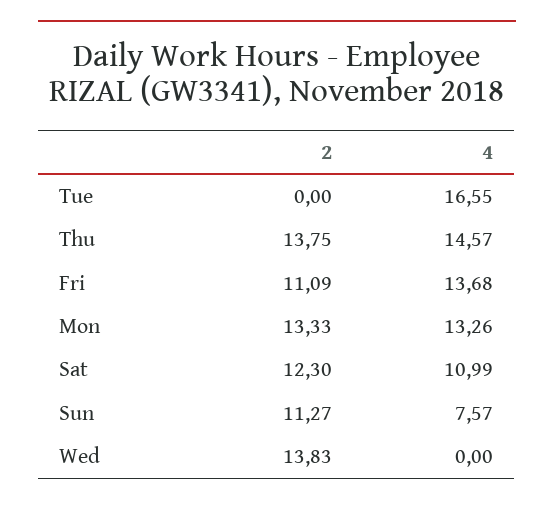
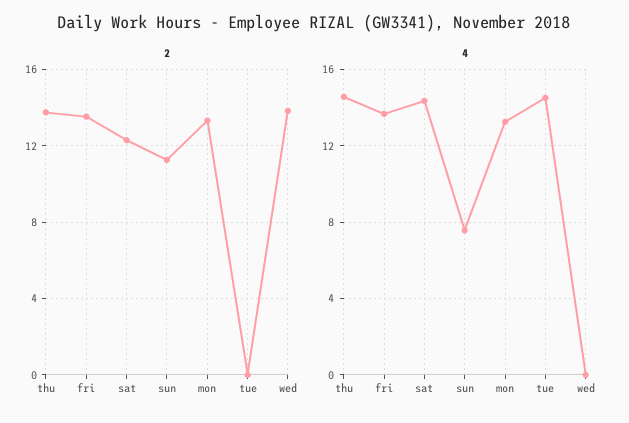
4, Tue: 16.55 -> 14.5
2, Fri: 11.09 -> 13.5
4, Sat: 10.99 -> 14.5

